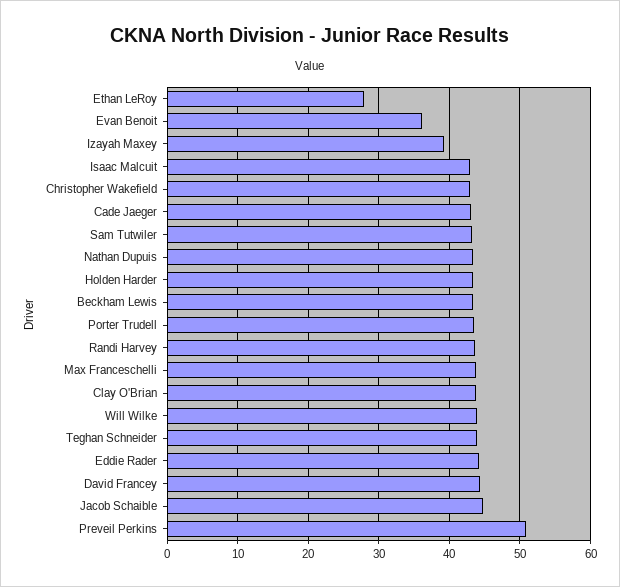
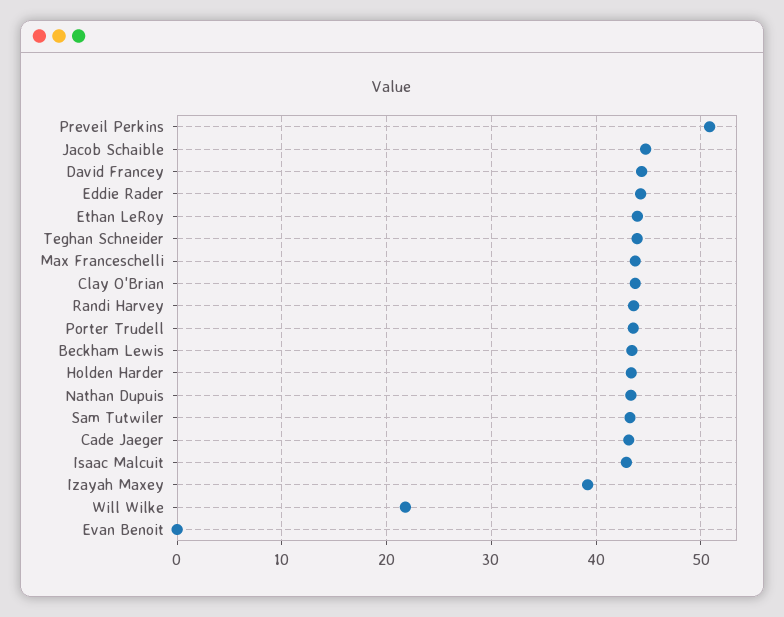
Ethan LeRoy: 28 -> 44
Evan Benoit: 36 -> 0
Christopher Wakefield: 43 -> none
Will Wilke: 44 -> 22

